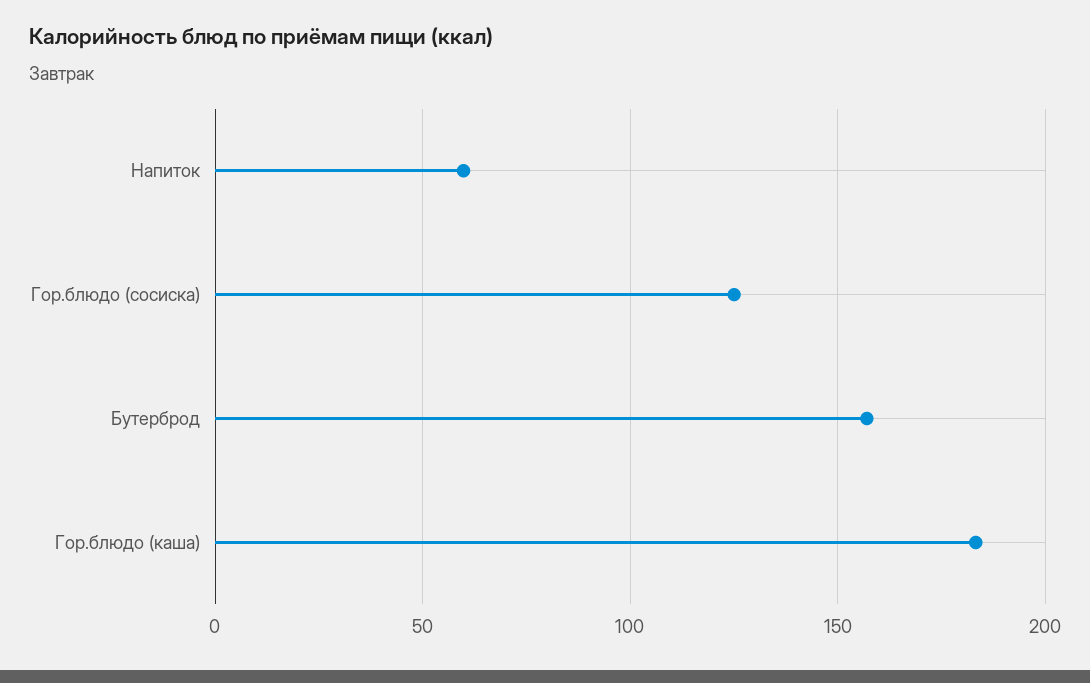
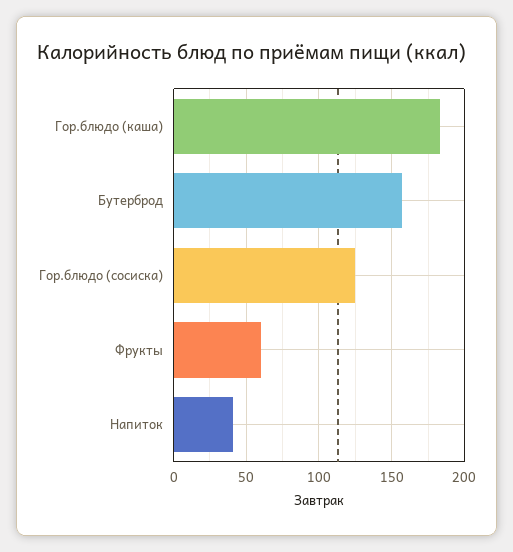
Напиток: 60 -> 40
Фрукты: none -> 60

